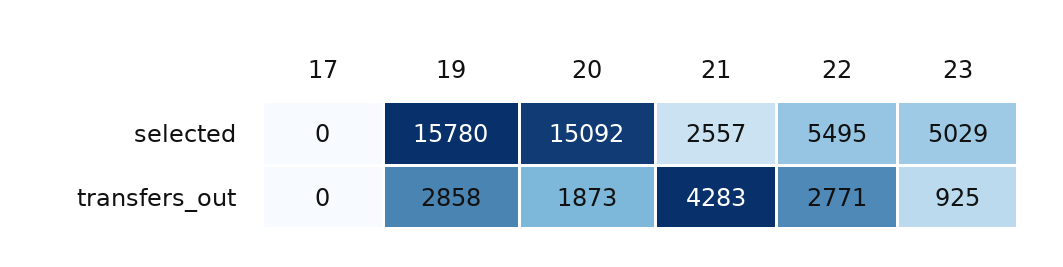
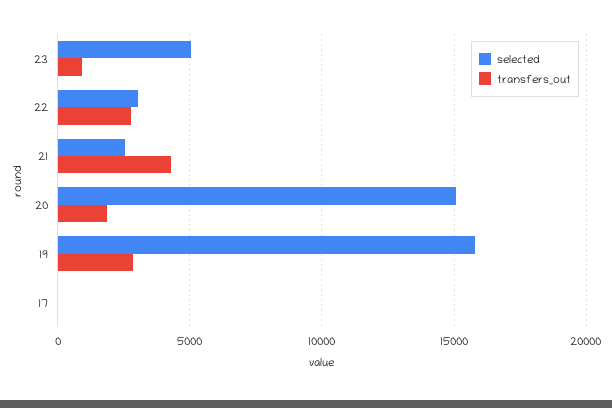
selected, 22: 5495 -> 3000

